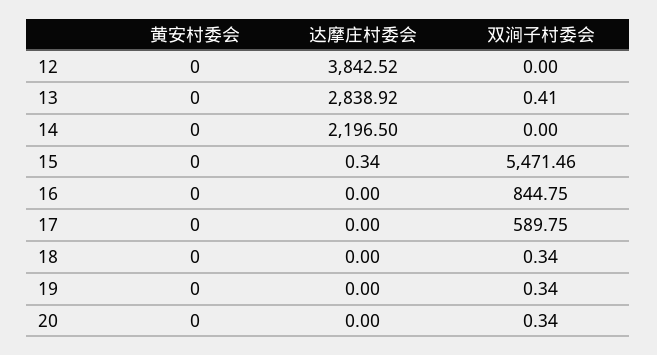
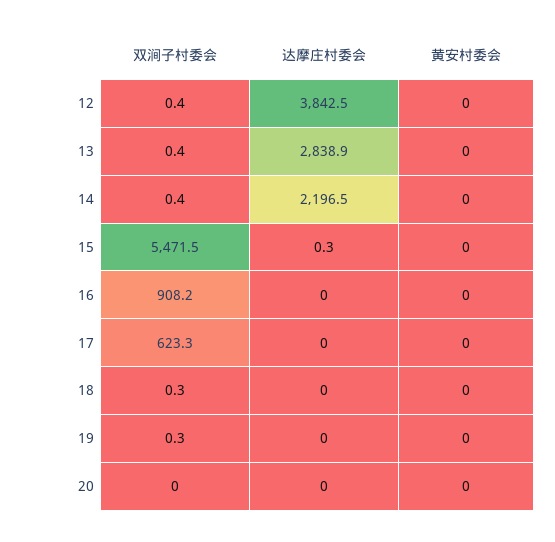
双涧子村委会, 12: 0 -> 0.4
双涧子村委会, 14: 0 -> 0.4
双涧子村委会, 16: 844.75 -> 908.2
双涧子村委会, 17: 589.75 -> 623.3
双涧子村委会, 20: 0.34 -> 0

